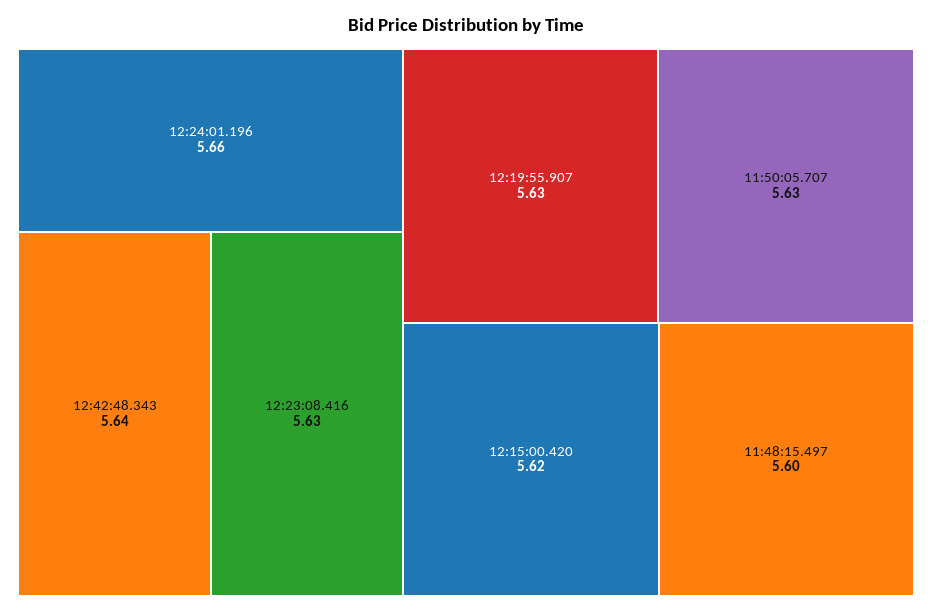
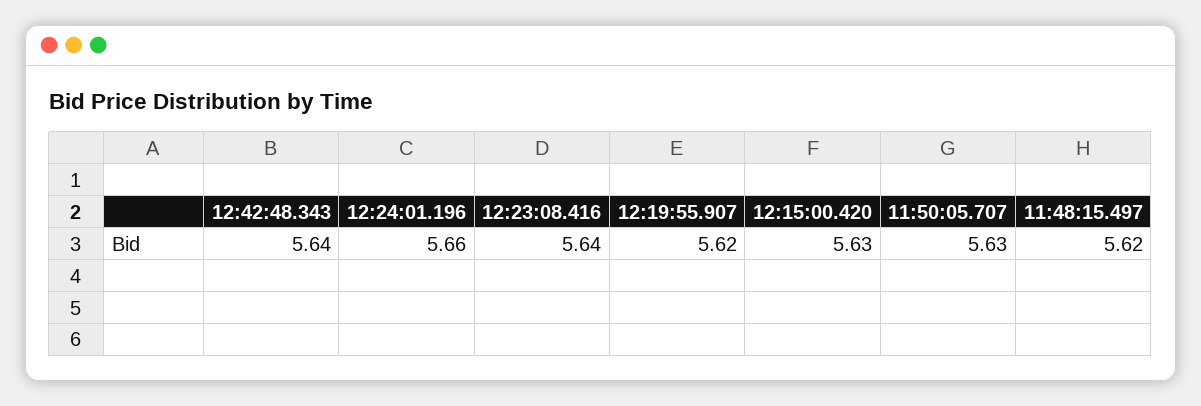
12:23:08.416: 5.63 -> 5.64
12:19:55.907: 5.63 -> 5.62
12:15:00.420: 5.62 -> 5.63
11:48:15.497: 5.6 -> 5.62

